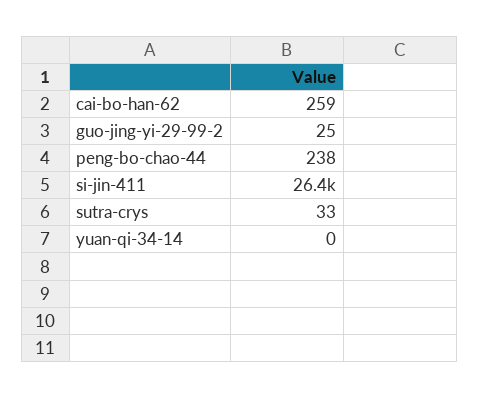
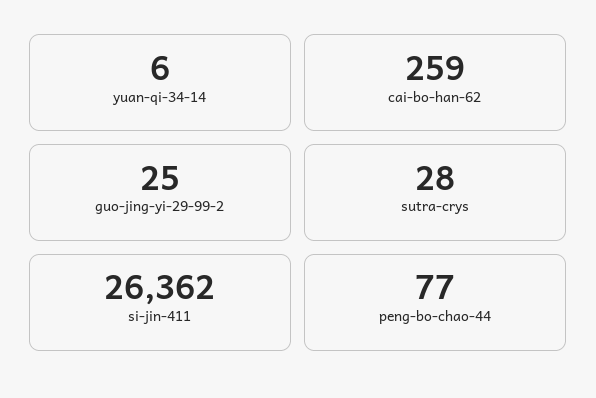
peng-bo-chao-44: 238 -> 77
sutra-crys: 33 -> 28
yuan-qi-34-14: 0 -> 6

